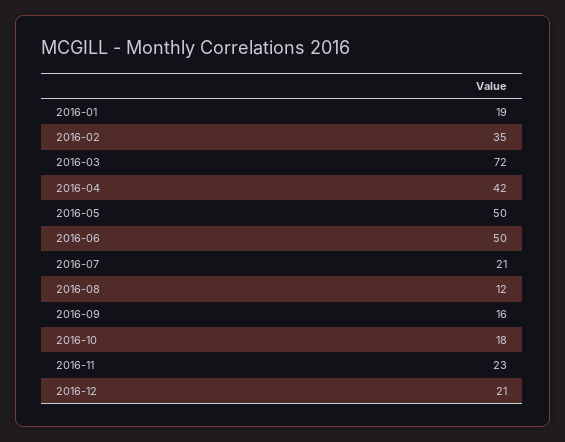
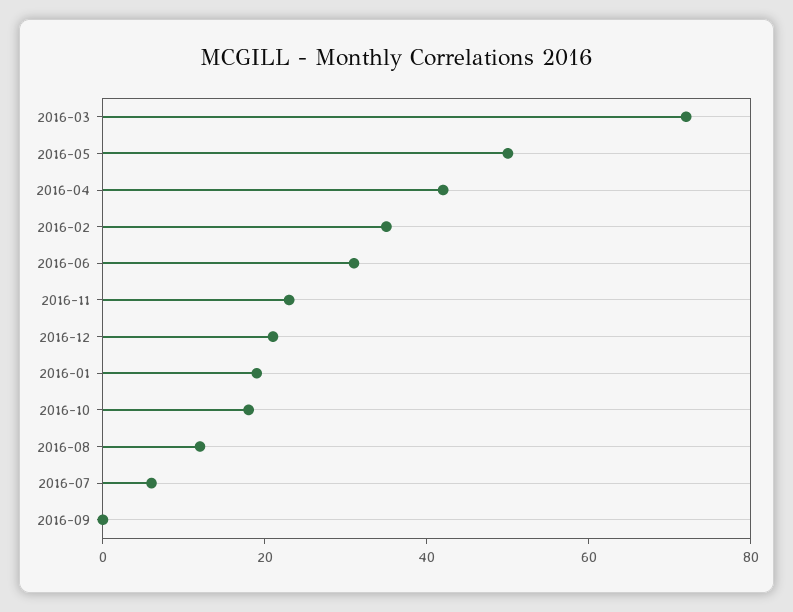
2016-06: 50 -> 30
2016-07: 21 -> 5
2016-09: 16 -> 0

